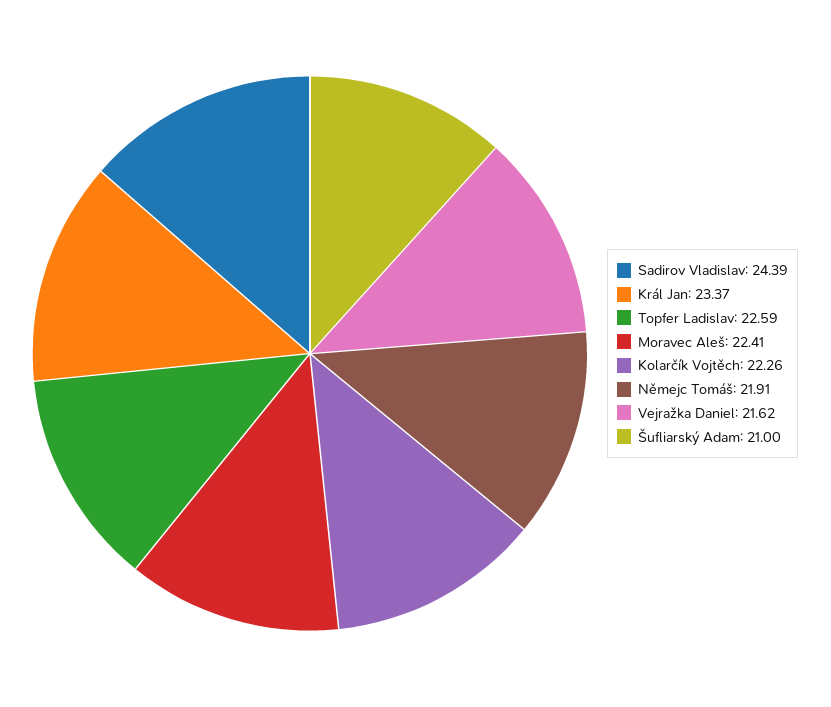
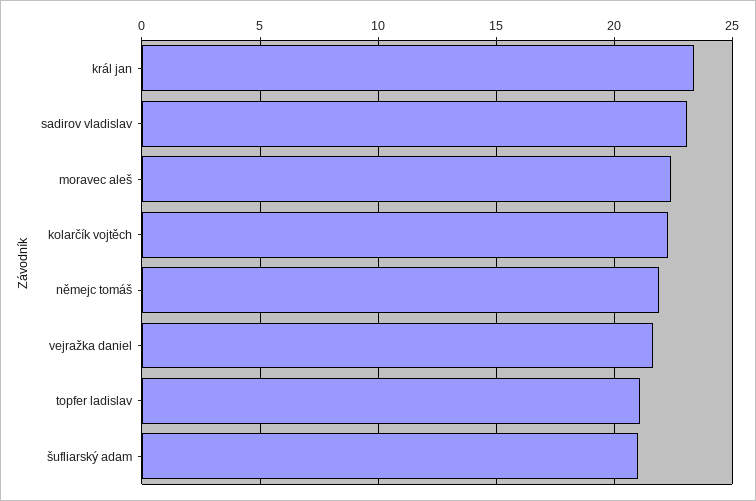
Sadirov Vladislav: 24.39 -> 23
Topfer Ladislav: 22.59 -> 21

